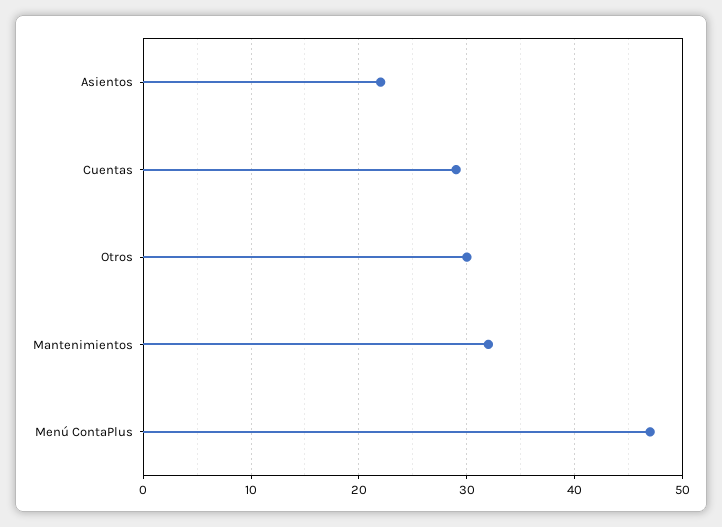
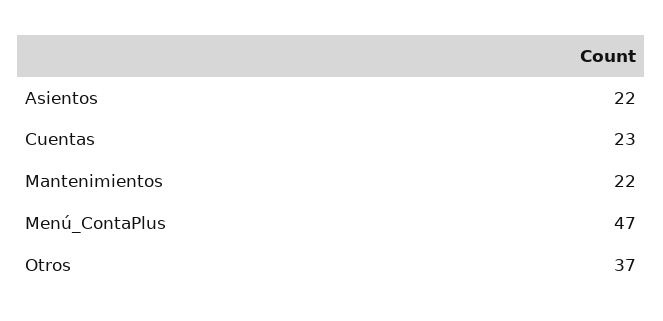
Cuentas: 29 -> 23
Otros: 30 -> 37
Mantenimientos: 32 -> 22

